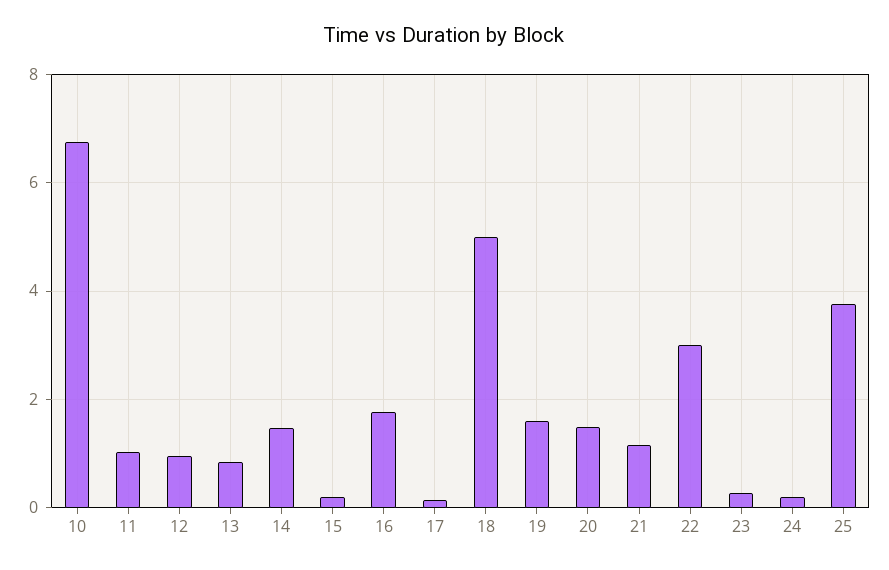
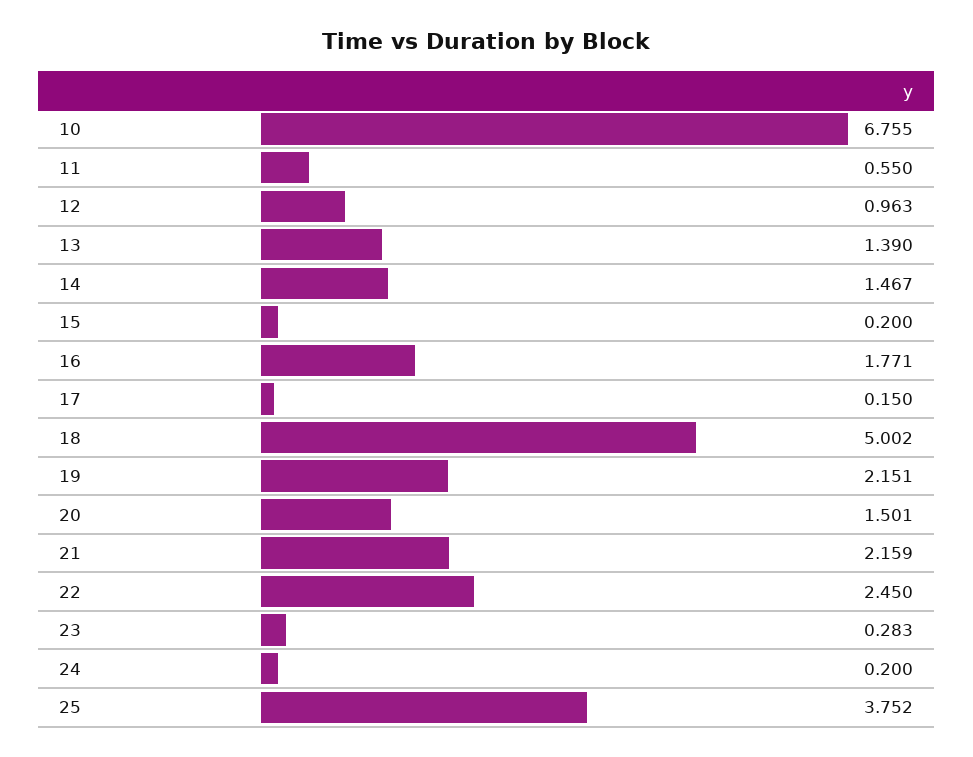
11: 1 -> 0.55
13: 0.8 -> 1.39
19: 1.6 -> 2.151
21: 1.2 -> 2.159
22: 3 -> 2.45

